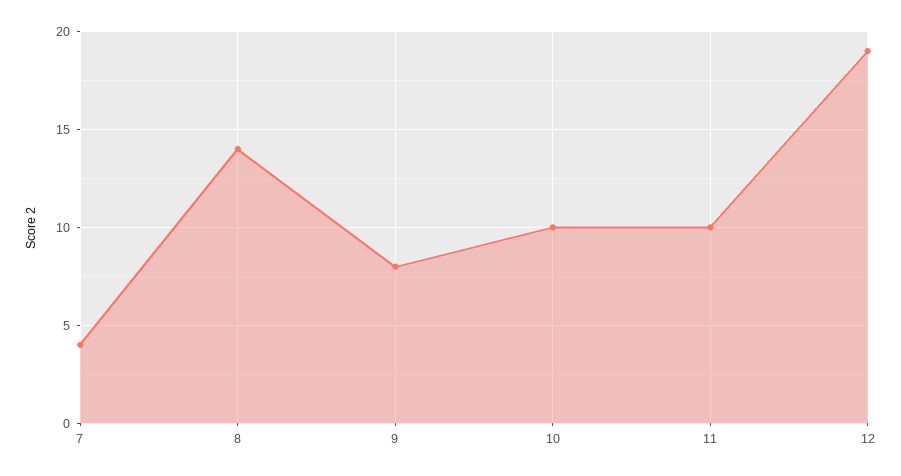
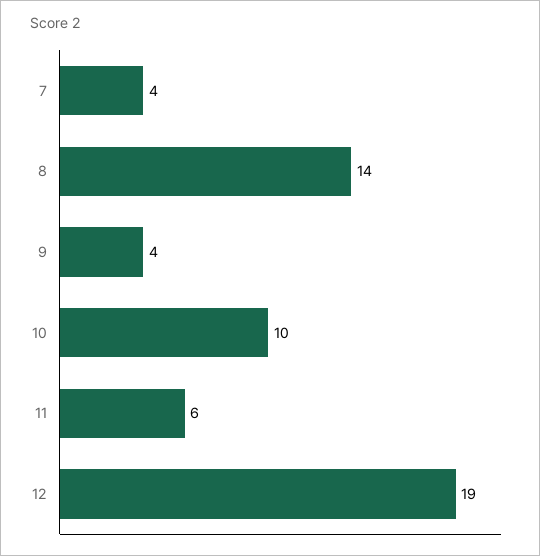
9: 8 -> 4
11: 10 -> 6

